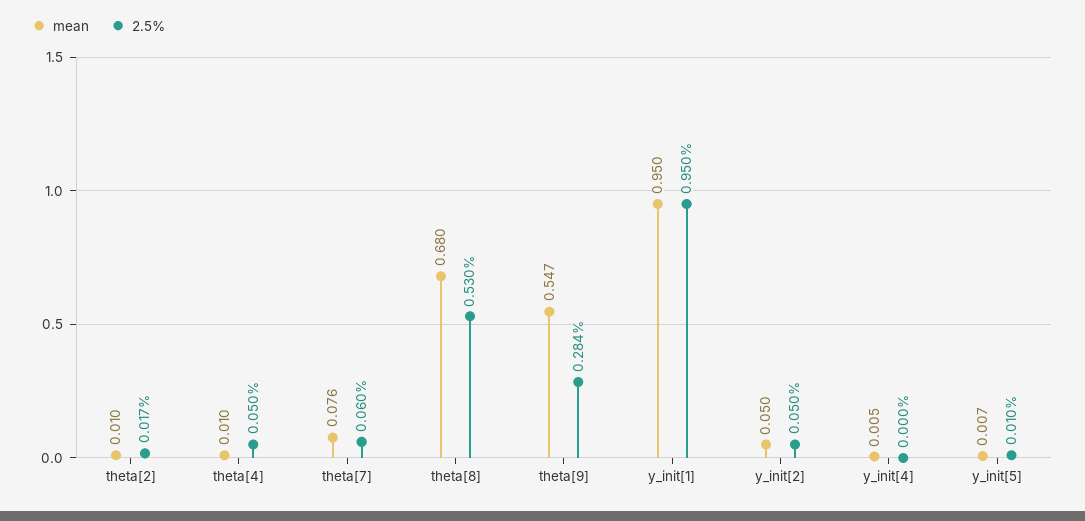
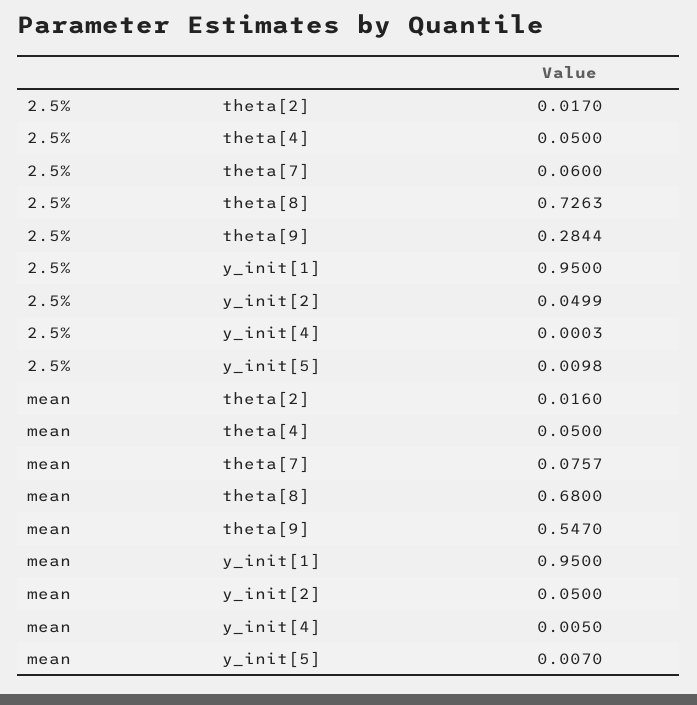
mean, theta[2]: 0.01 -> 0.016
mean, theta[4]: 0.01 -> 0.05
2.5%, theta[8]: 0.53 -> 0.7263

